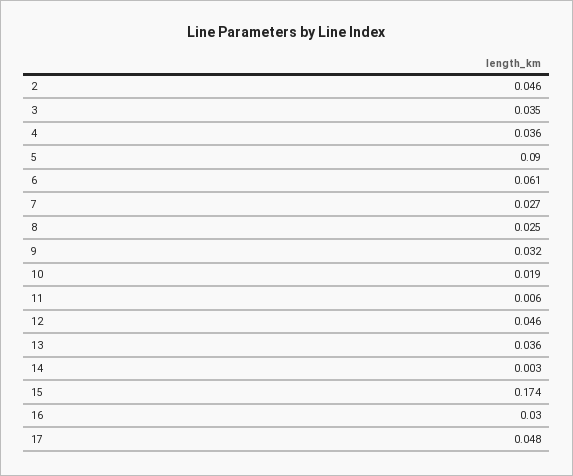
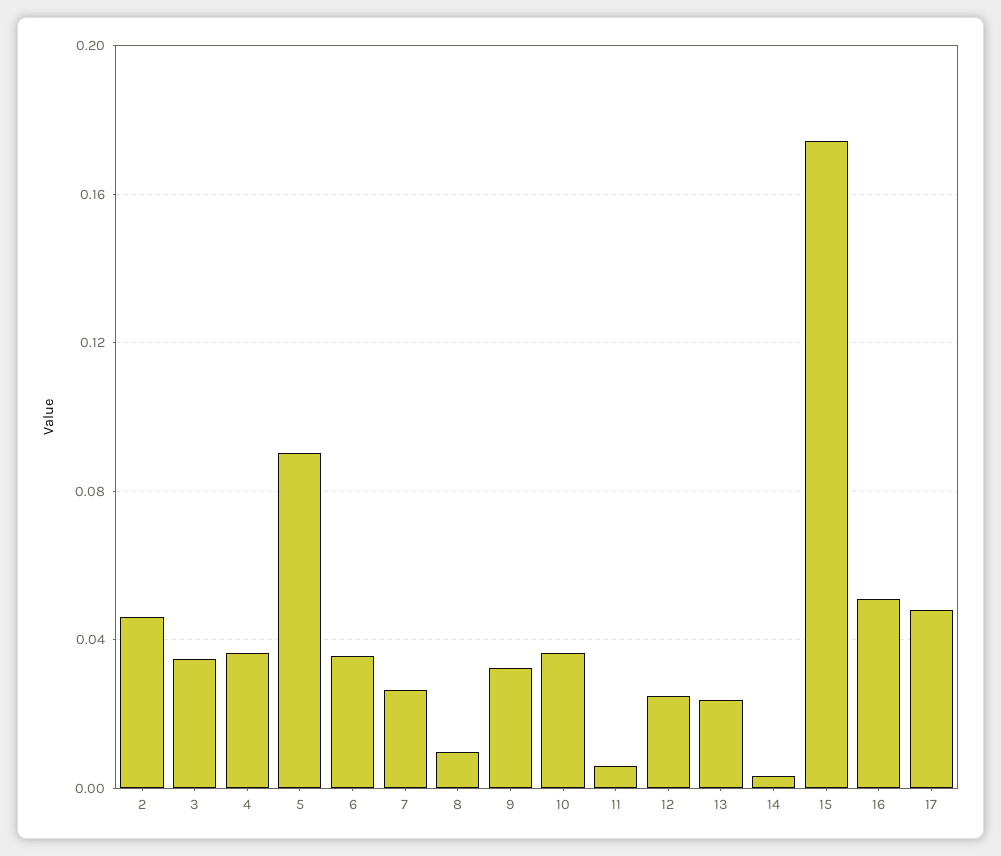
6: 0.061 -> 0.035
8: 0.025 -> 0.01
10: 0.019 -> 0.035
12: 0.046 -> 0.025
13: 0.036 -> 0.025
16: 0.03 -> 0.05

